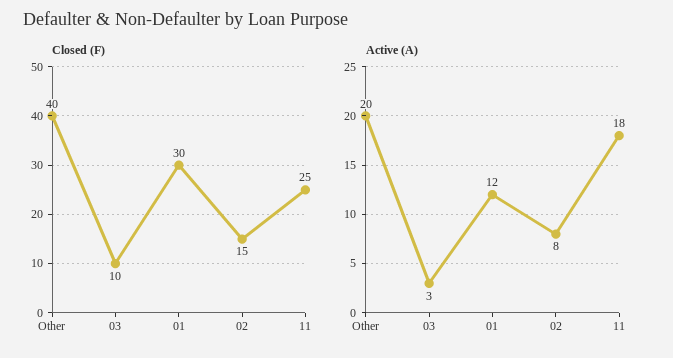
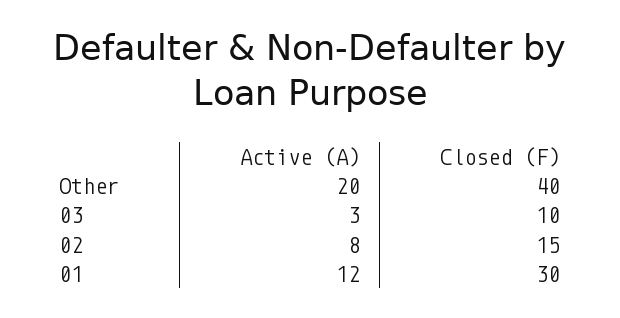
Closed (F), 11: 25 -> none
Active (A), 11: 18 -> none

